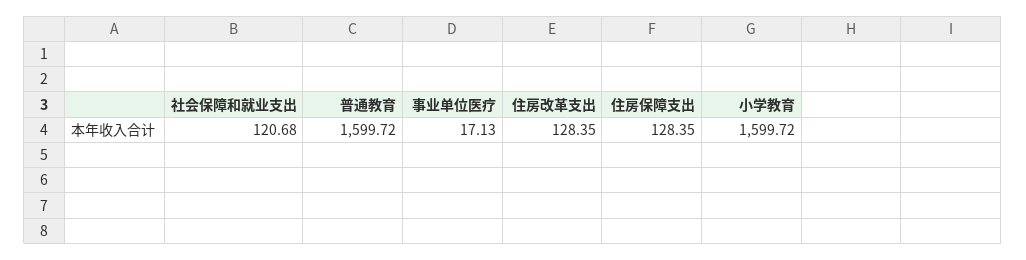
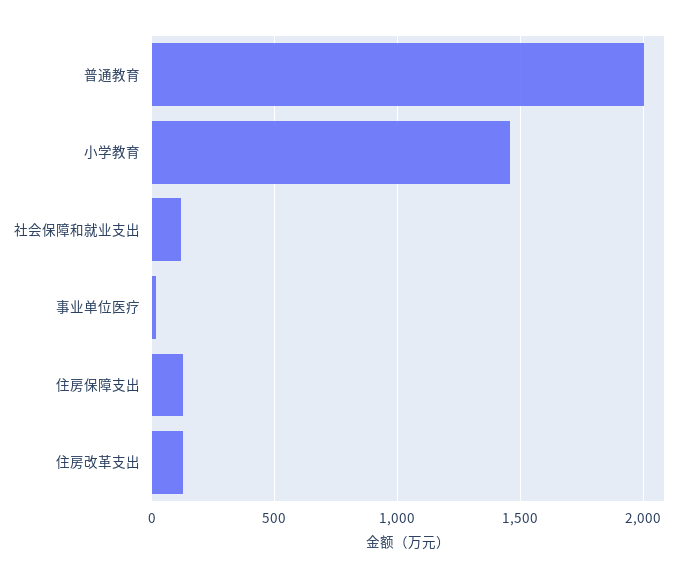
普通教育: 1599.72 -> 2000
小学教育: 1599.72 -> 1450

